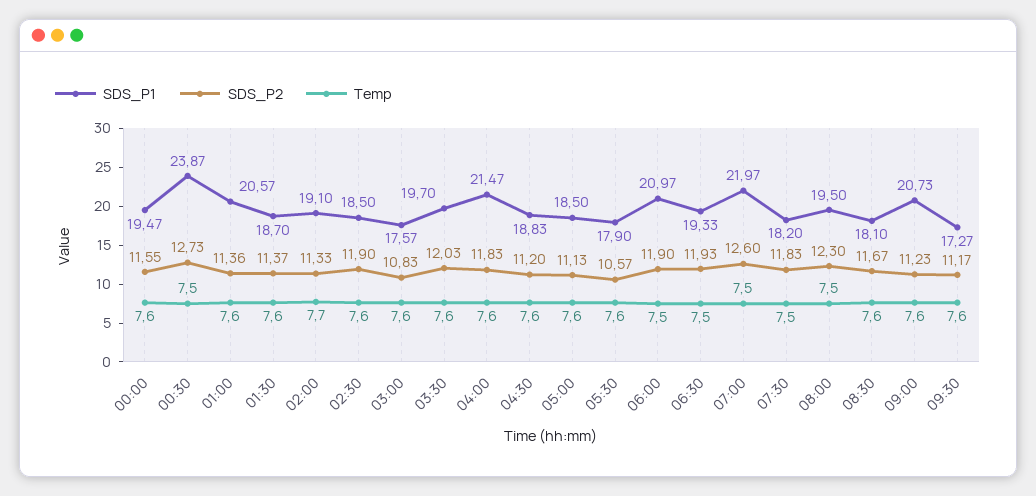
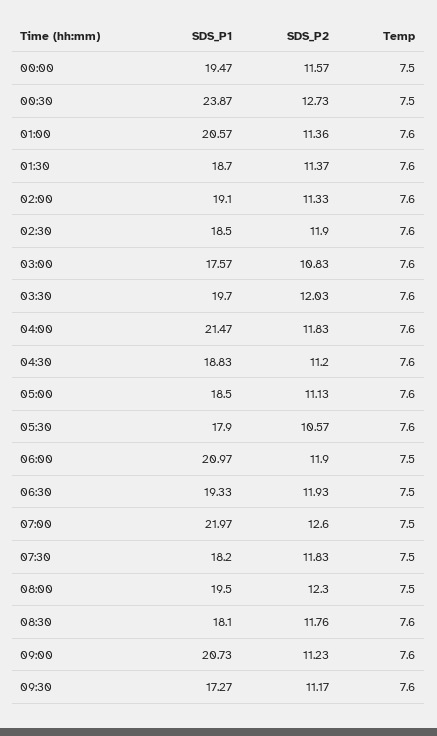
SDS_P2, 00:00: 11.55 -> 11.57
Temp, 00:00: 7.6 -> 7.5
Temp, 02:00: 7.7 -> 7.6
SDS_P2, 08:30: 11.67 -> 11.76

